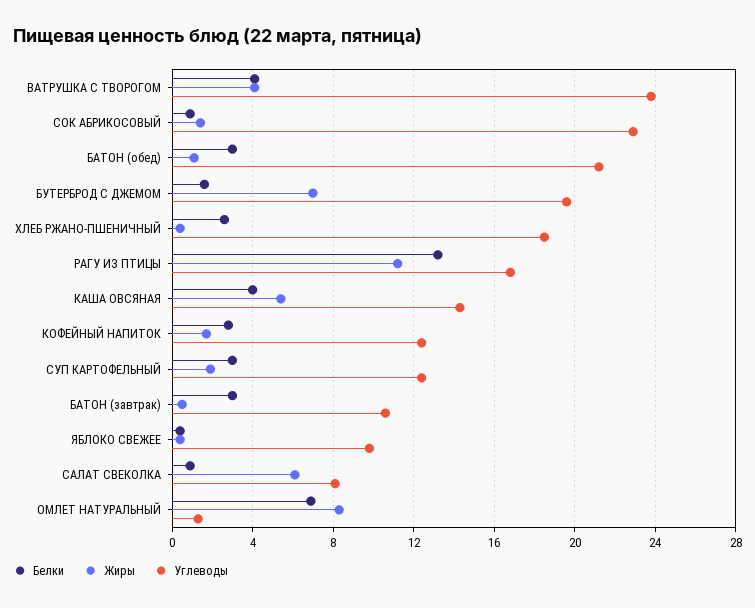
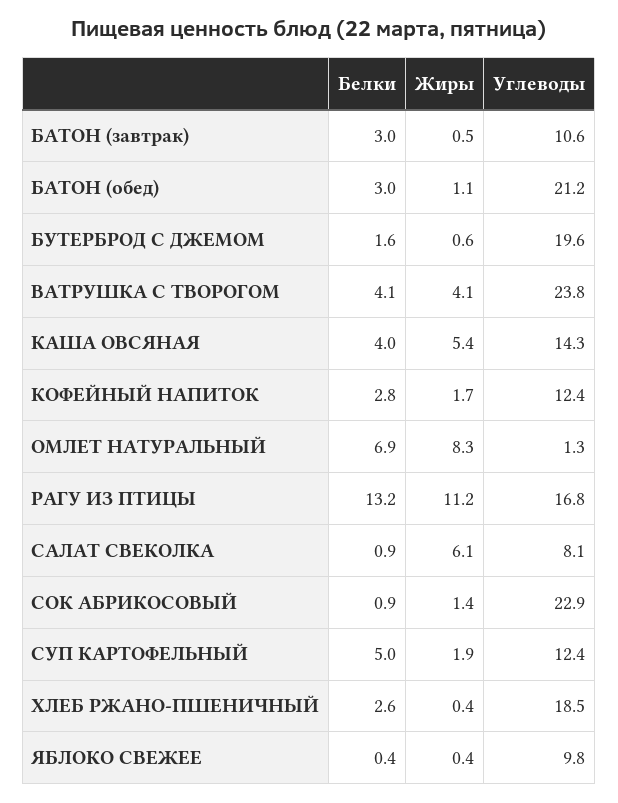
Жиры, БУТЕРБРОД С ДЖЕМОМ: 7 -> 0.6
Белки, СУП КАРТОФЕЛЬНЫЙ: 3 -> 5

